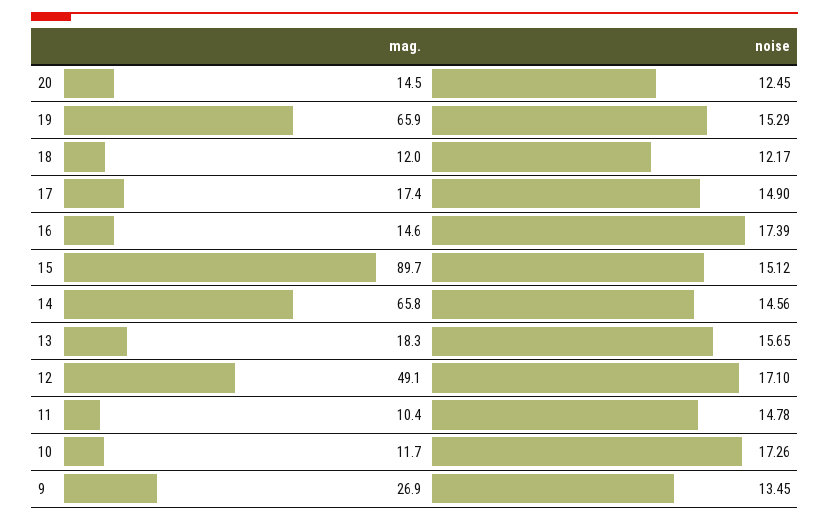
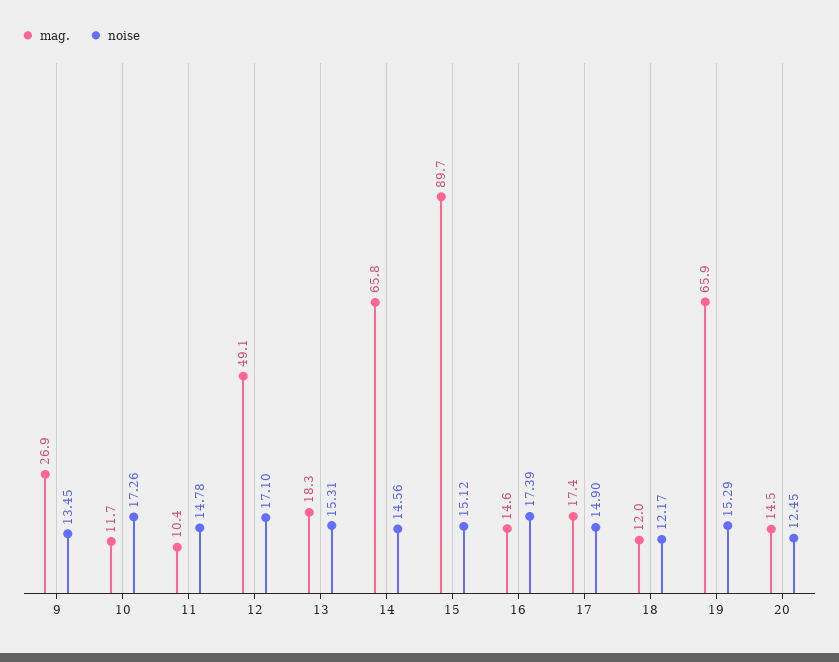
noise, 13: 15.65 -> 15.31

